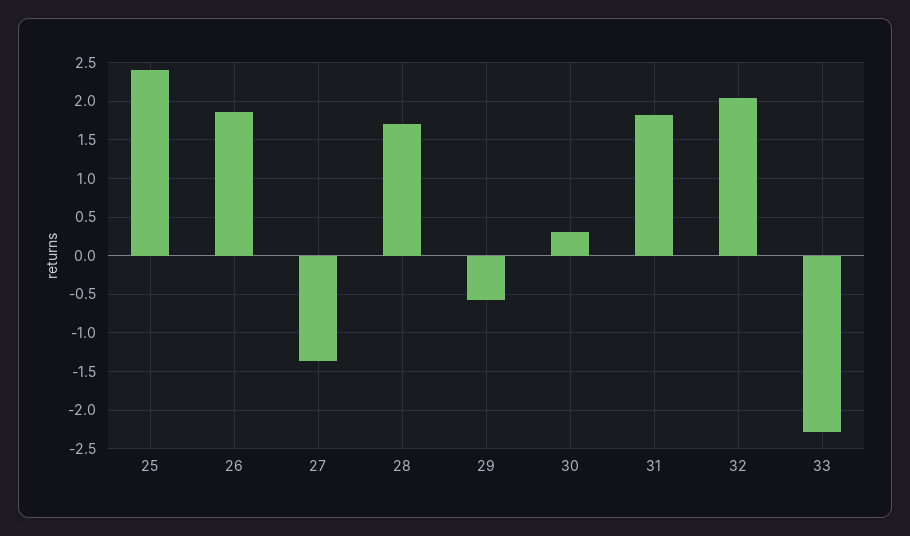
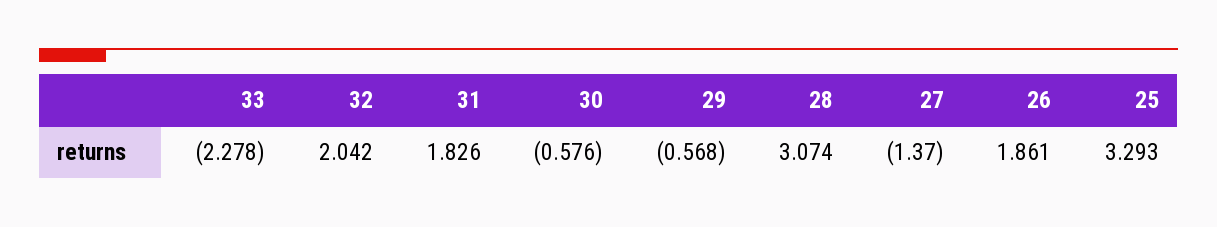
25: 2.4 -> 3.293
28: 1.7 -> 3.074
30: 0.3 -> -0.576

